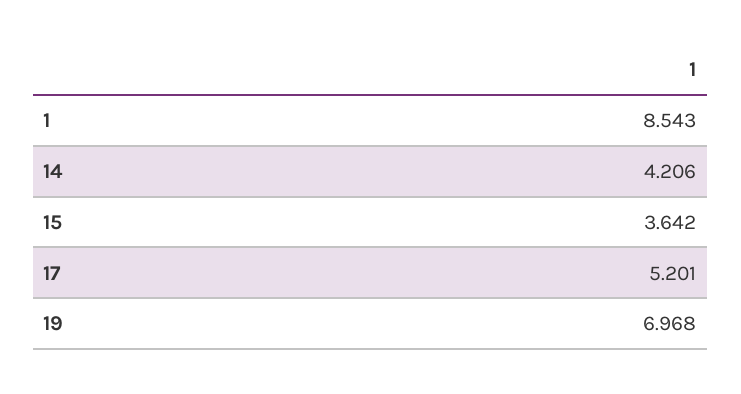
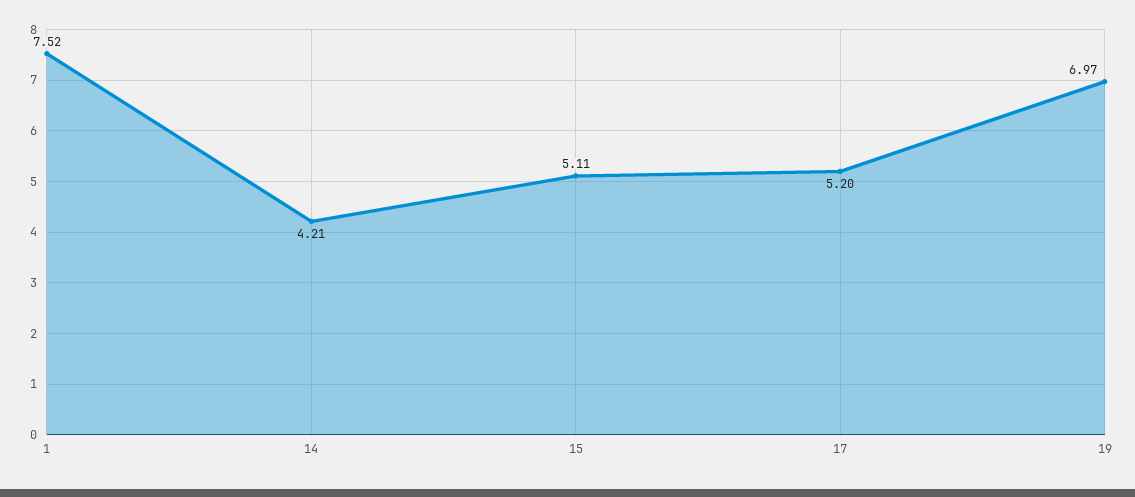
1: 8.543 -> 7.52
15: 3.642 -> 5.11

